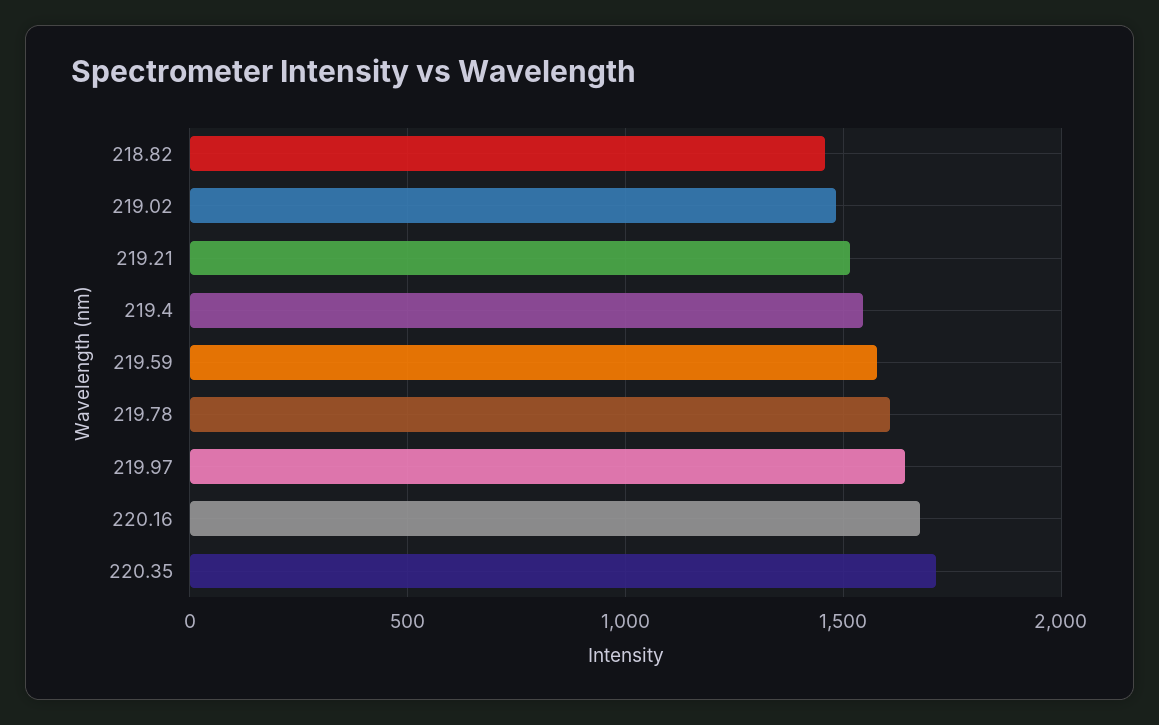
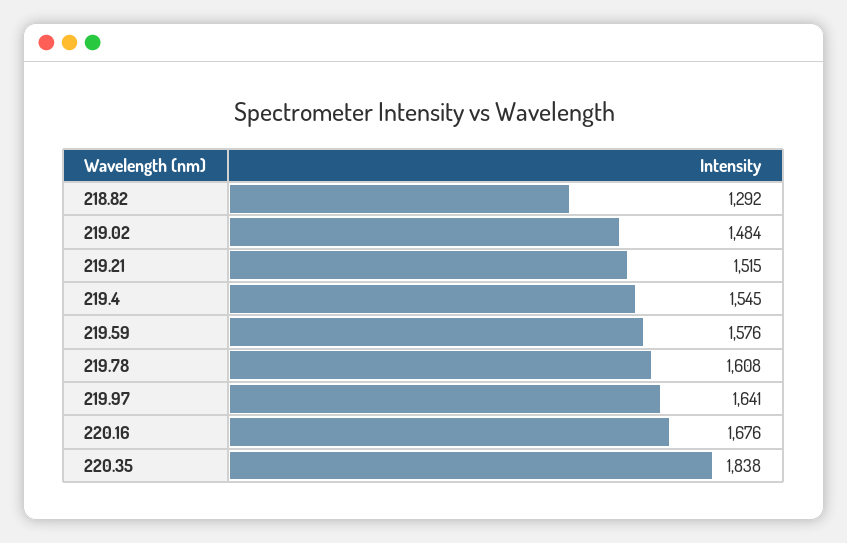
218.82: 1450 -> 1292
220.35: 1700 -> 1838

